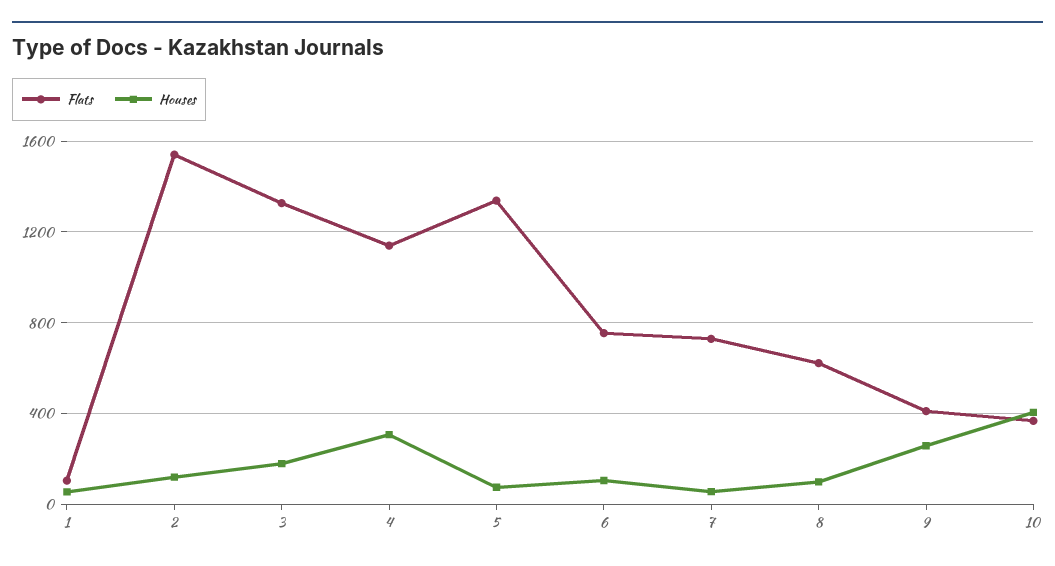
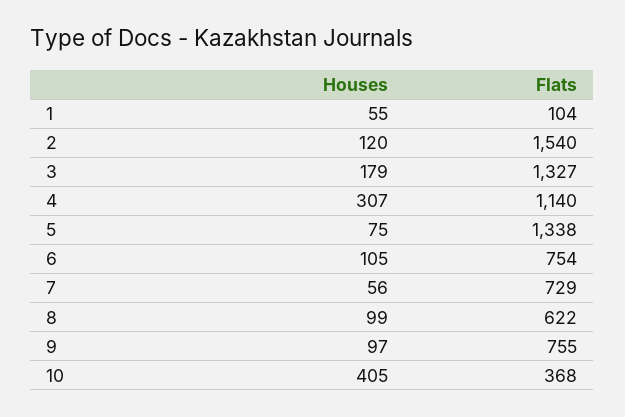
Flats, 9: 400 -> 755
Houses, 9: 250 -> 97

